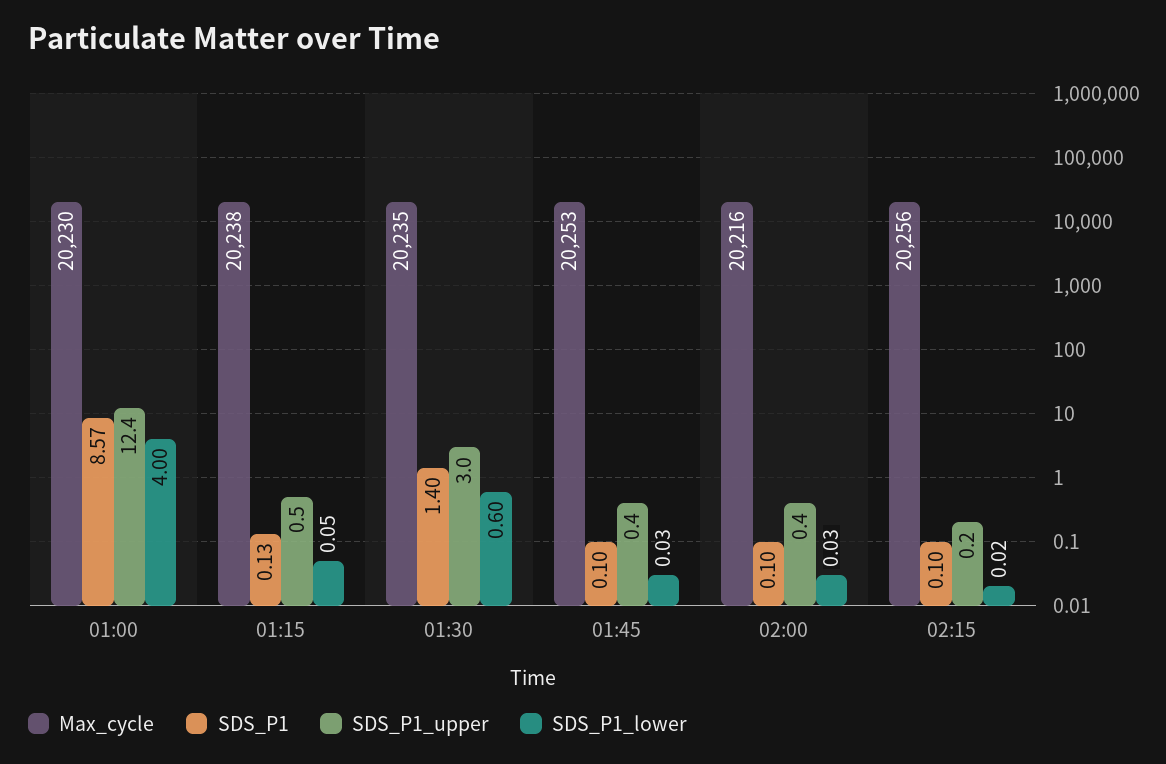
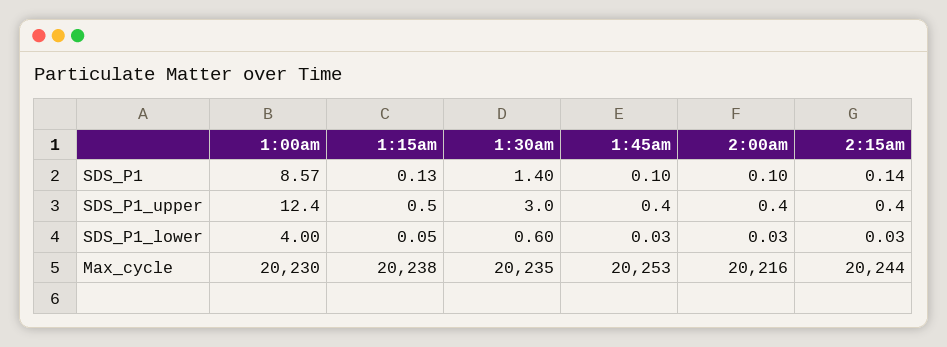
Max_cycle, 02:15: 20256 -> 20244
SDS_P1, 02:15: 0.1 -> 0.14
SDS_P1_upper, 02:15: 0.2 -> 0.4
SDS_P1_lower, 02:15: 0.02 -> 0.03

